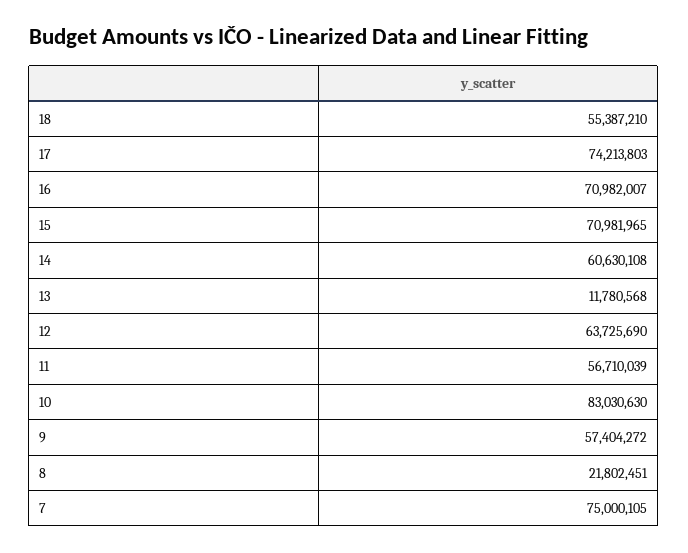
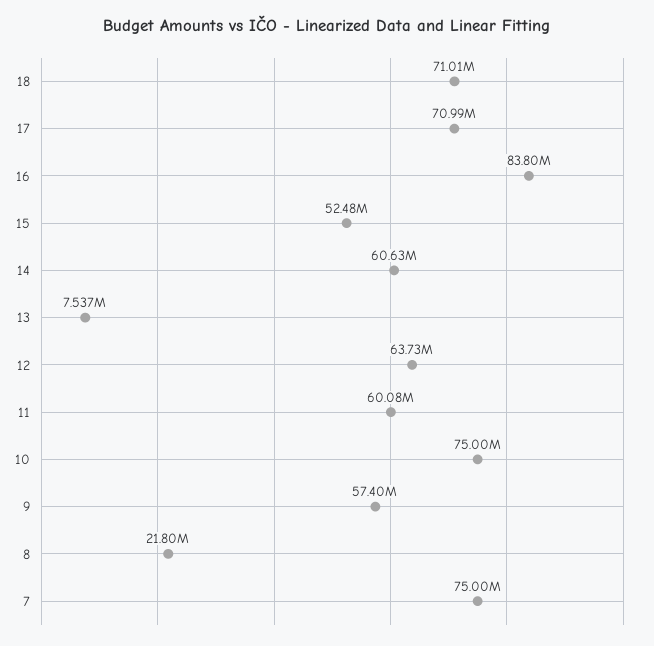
18: 55387210 -> 71010000
17: 74213803 -> 70990000
16: 70982007 -> 83800000
15: 70981965 -> 52480000
13: 11780568 -> 7537000
11: 56710039 -> 60080000
10: 83030630 -> 75000000

